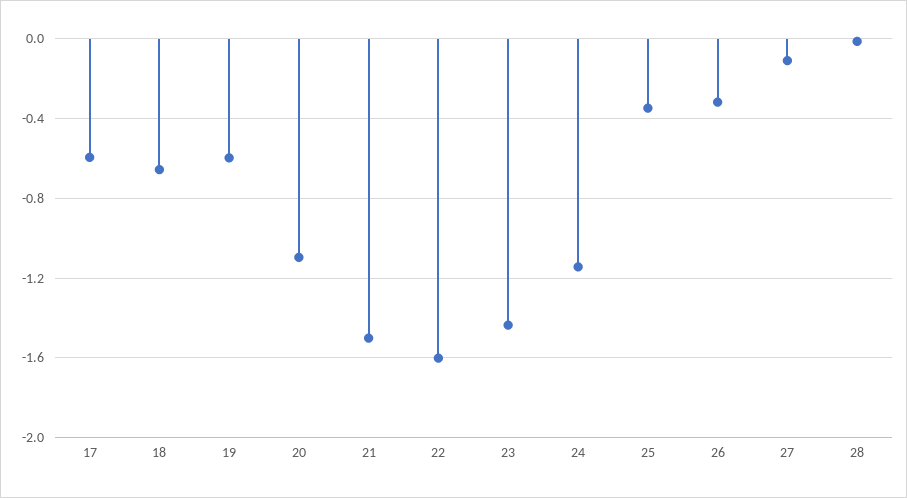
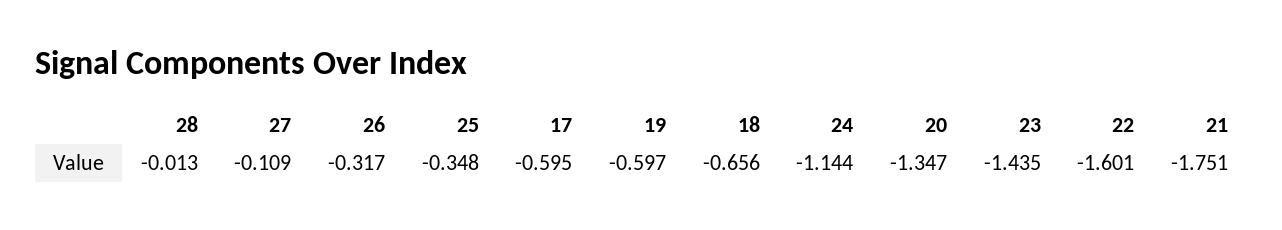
20: -1.1 -> -1.347
21: -1.5 -> -1.751

